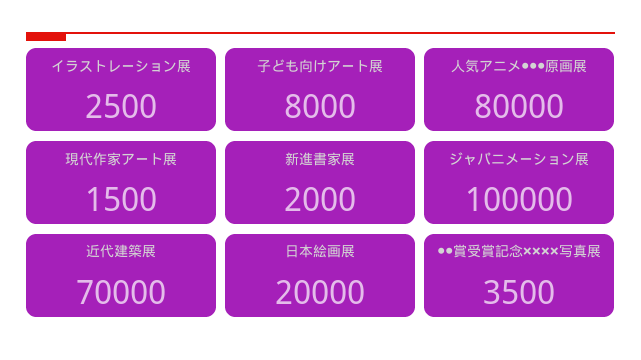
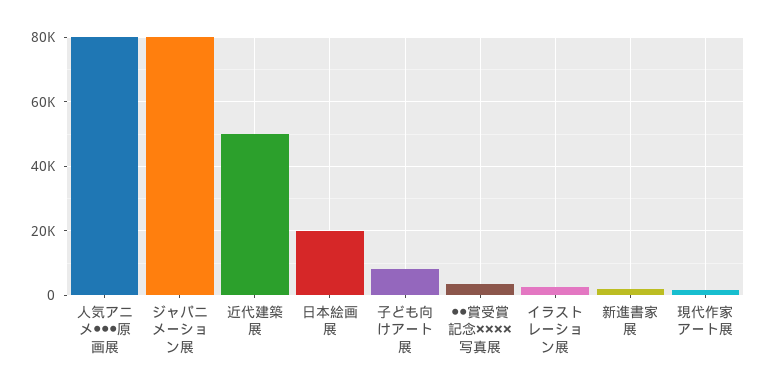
ジャパニメーション展: 100000 -> 80000
近代建築展: 70000 -> 50000

